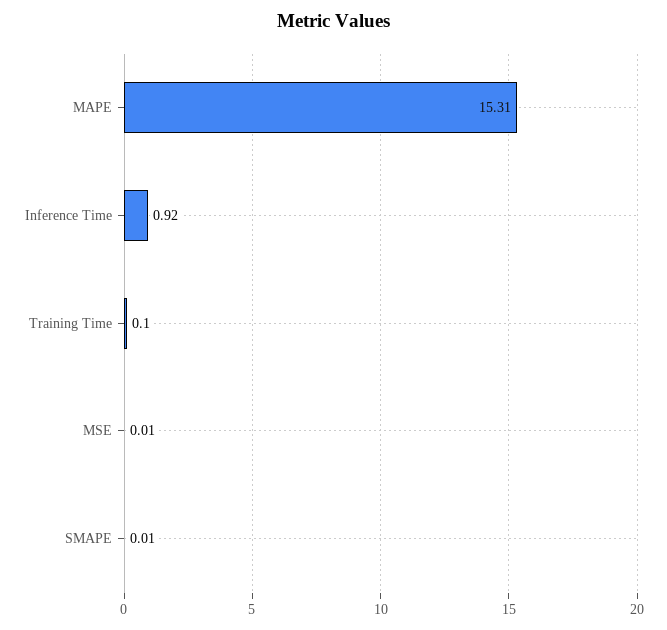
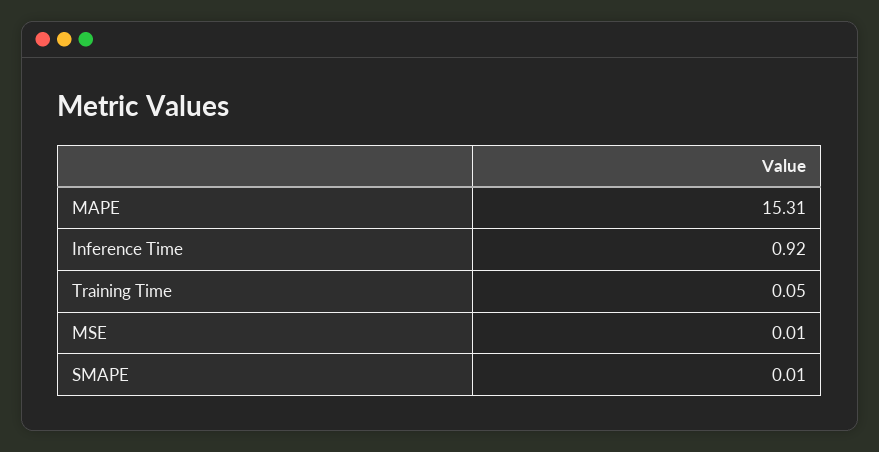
Training Time: 0.1 -> 0.05

